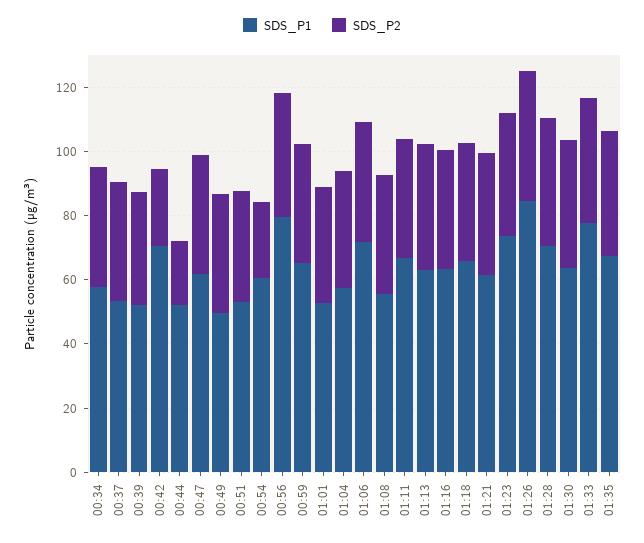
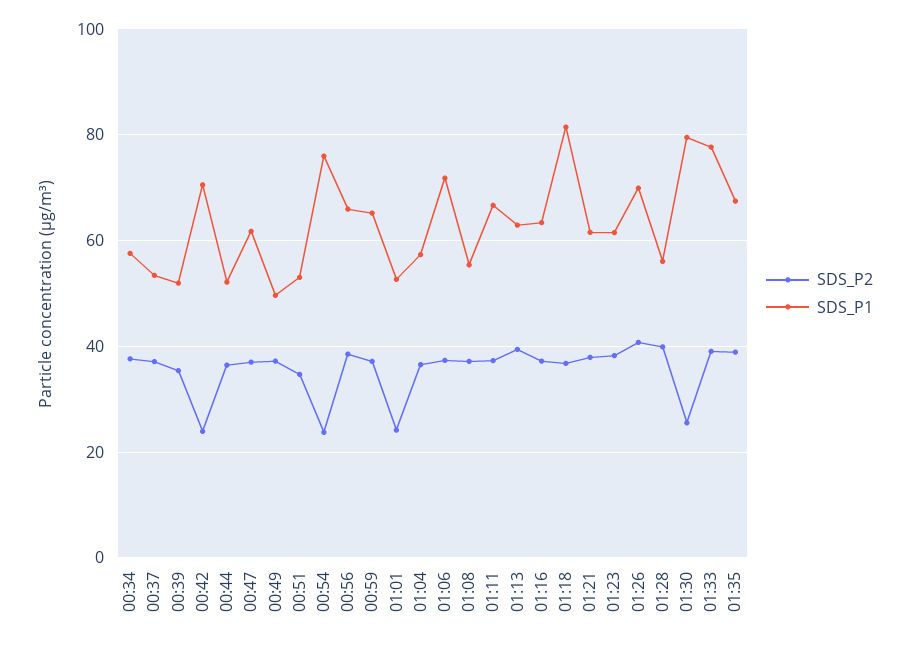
SDS_P2, 00:44: 20 -> 36
SDS_P1, 00:54: 60 -> 76
SDS_P1, 00:56: 80 -> 66
SDS_P2, 01:01: 35 -> 24
SDS_P1, 01:18: 65 -> 82
SDS_P1, 01:23: 75 -> 62
SDS_P1, 01:26: 85 -> 70
SDS_P1, 01:28: 70 -> 56
SDS_P1, 01:30: 65 -> 80
SDS_P2, 01:30: 40 -> 26

